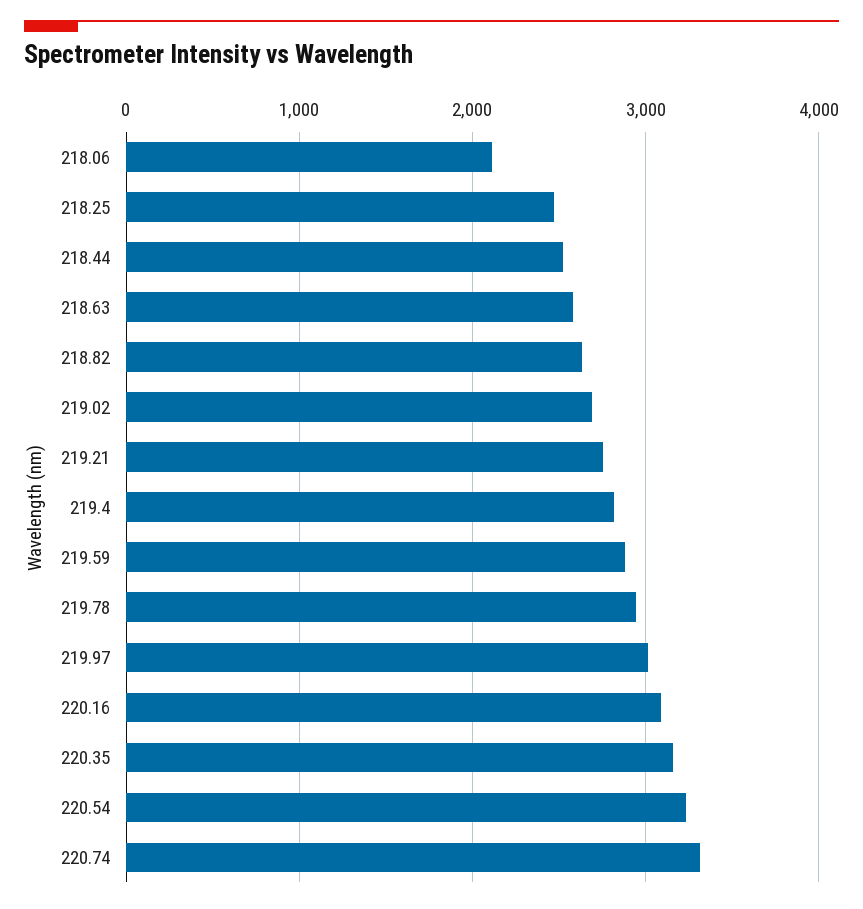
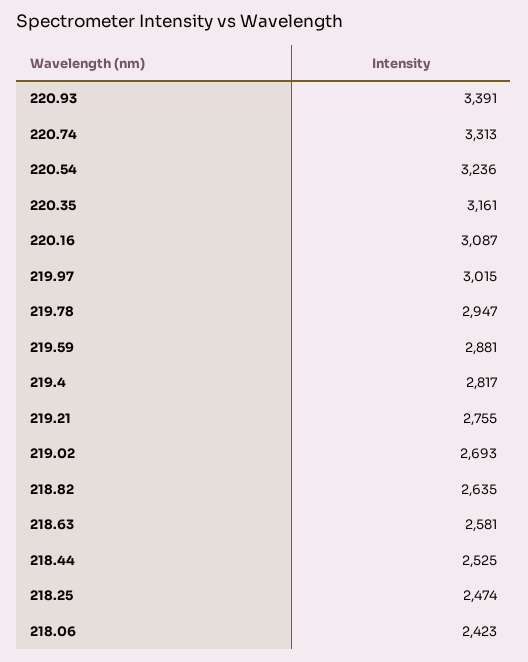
218.06: 2100 -> 2423
220.93: none -> 3391

